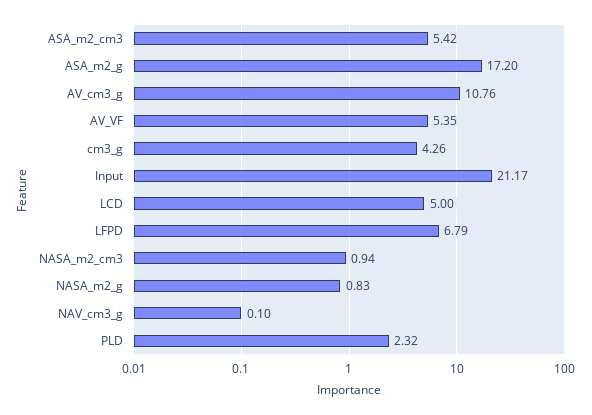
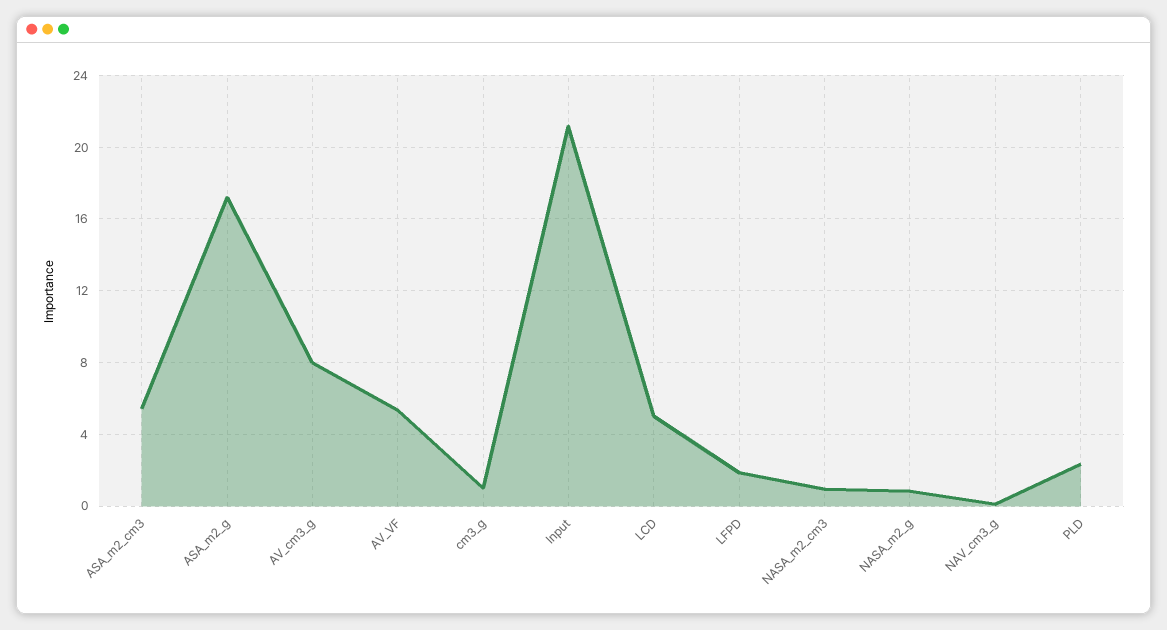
AV_cm3_g: 10.76 -> 8
cm3_g: 4.26 -> 1
LFPD: 6.79 -> 2

